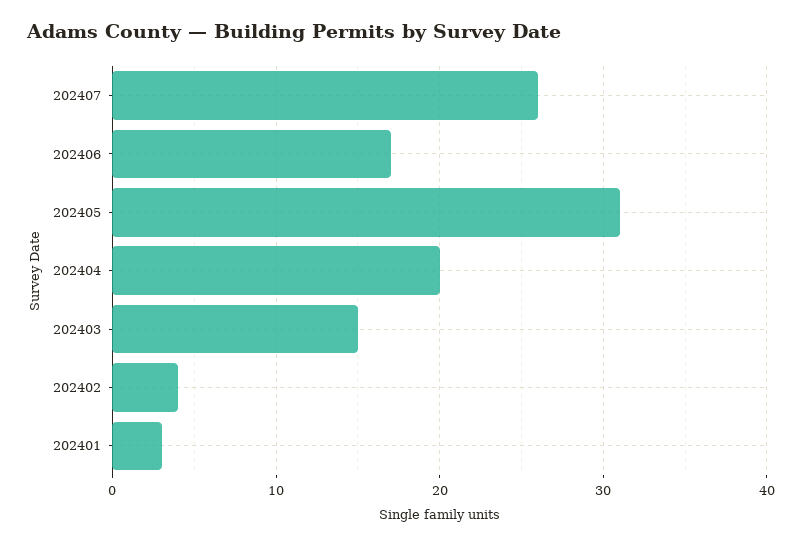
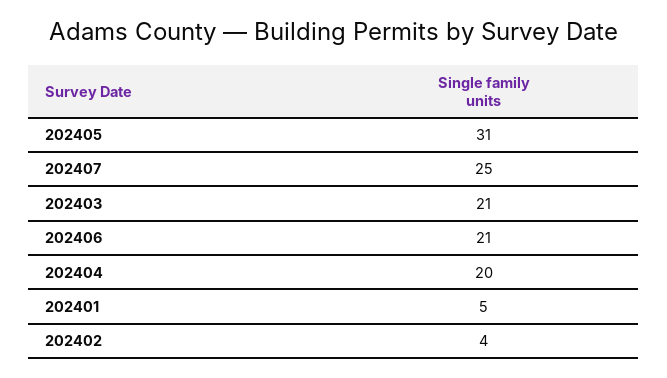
202407: 26 -> 25
202406: 17 -> 21
202403: 15 -> 21
202401: 3 -> 5

